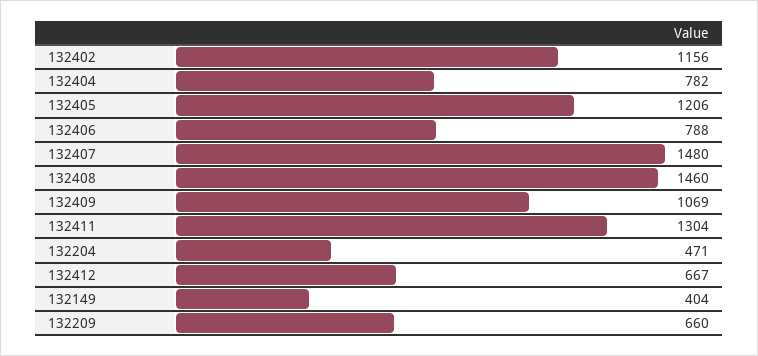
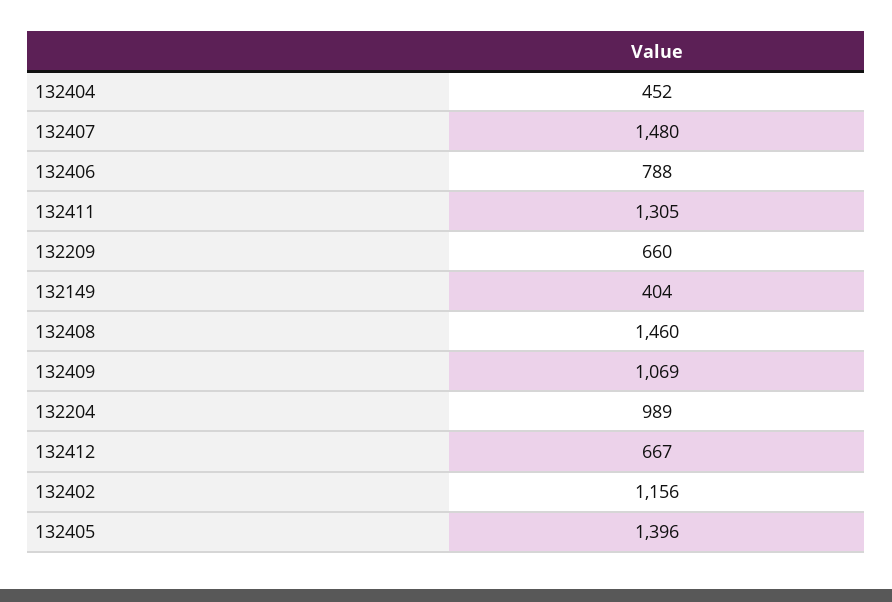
132404: 782 -> 452
132405: 1206 -> 1396
132411: 1304 -> 1305
132204: 471 -> 989

